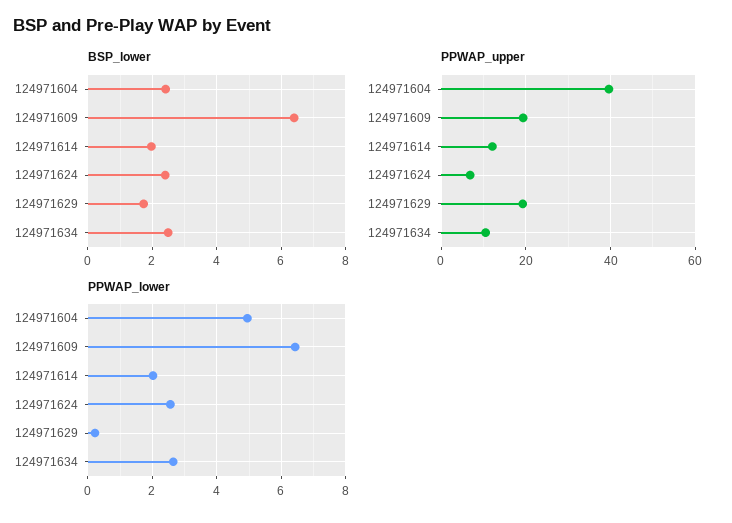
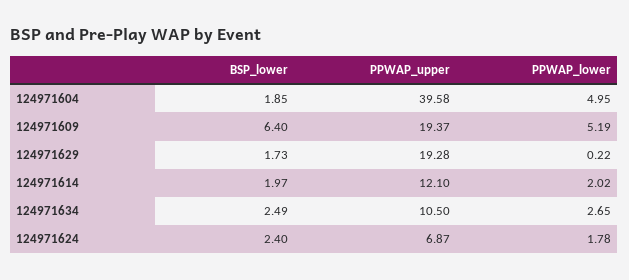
BSP_lower, 124971604: 2.4 -> 1.85
PPWAP_lower, 124971609: 6.4 -> 5.19
PPWAP_lower, 124971624: 2.6 -> 1.78

